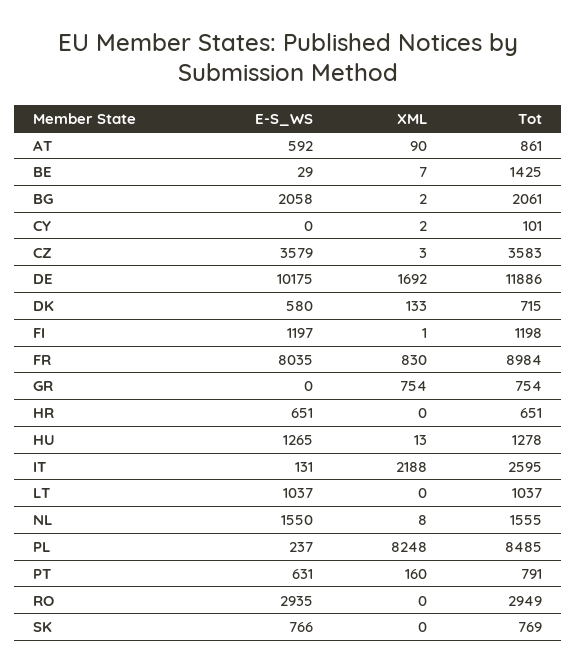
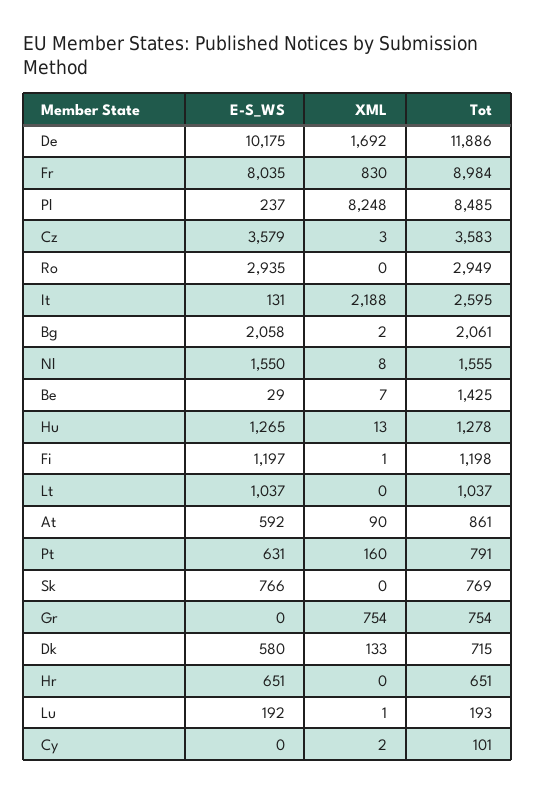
E-S_WS, Lu: none -> 192
XML, Lu: none -> 1
Tot, Lu: none -> 193

